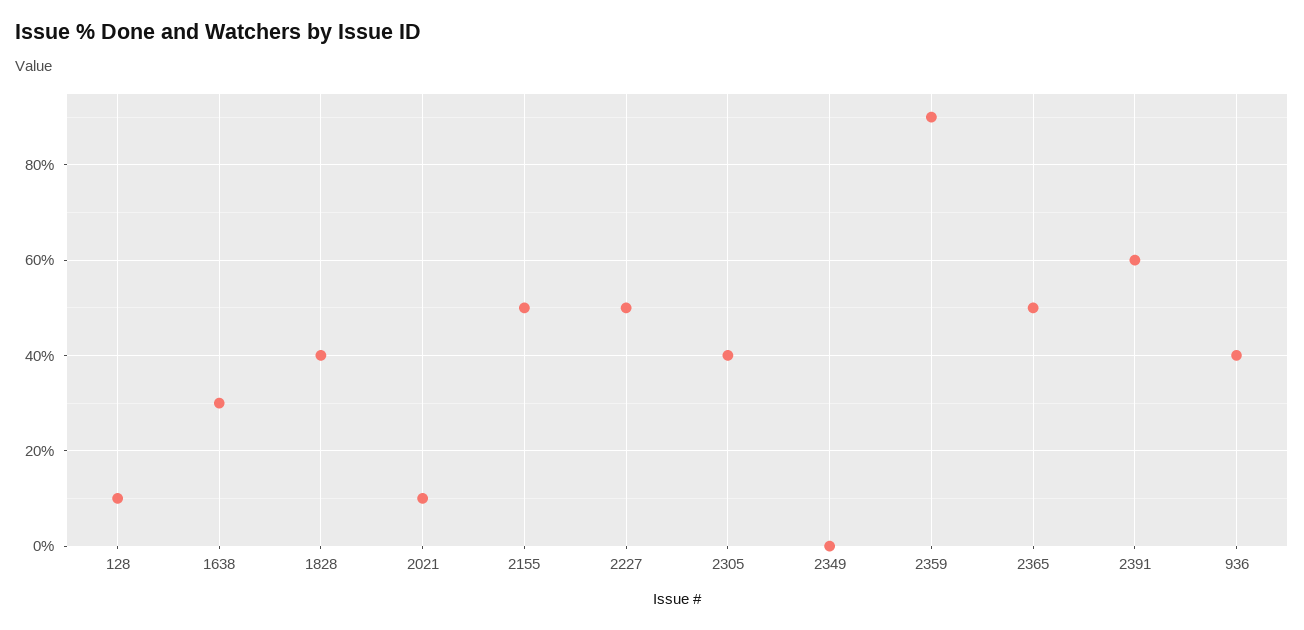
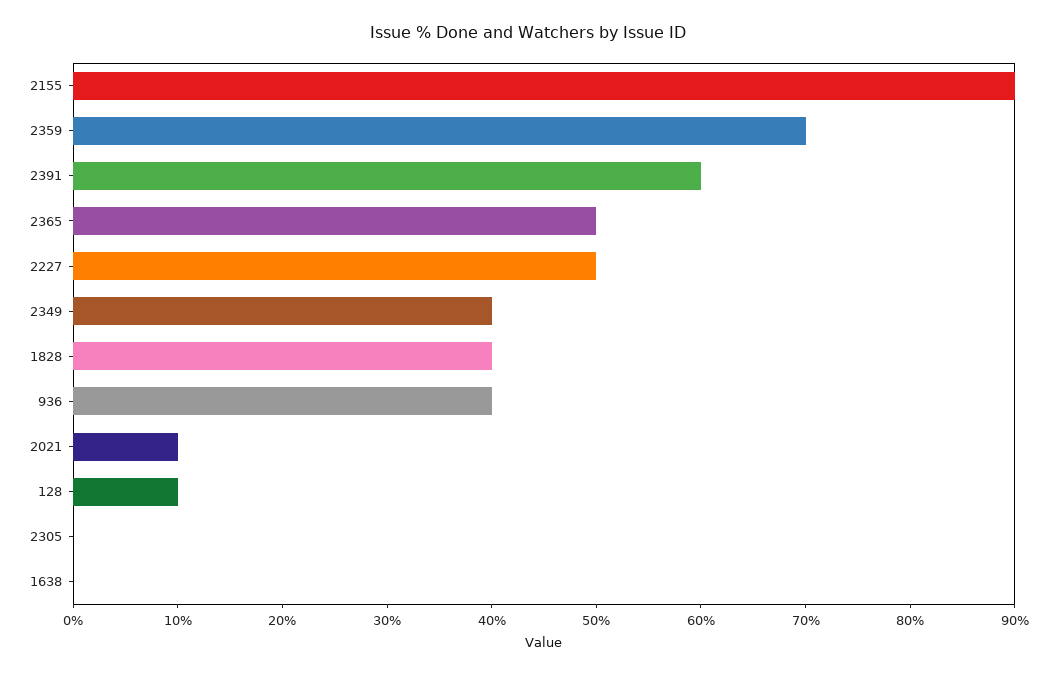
1638: 30 -> 0
2155: 50 -> 90
2305: 40 -> 0
2349: 0 -> 40
2359: 90 -> 70

